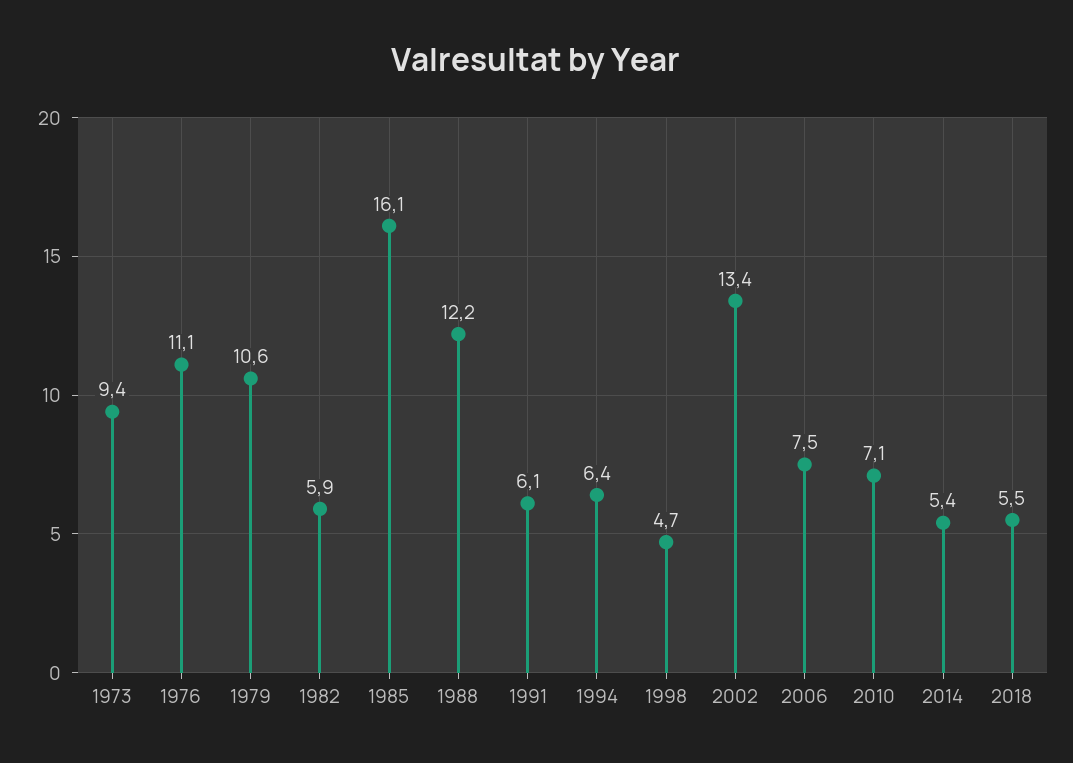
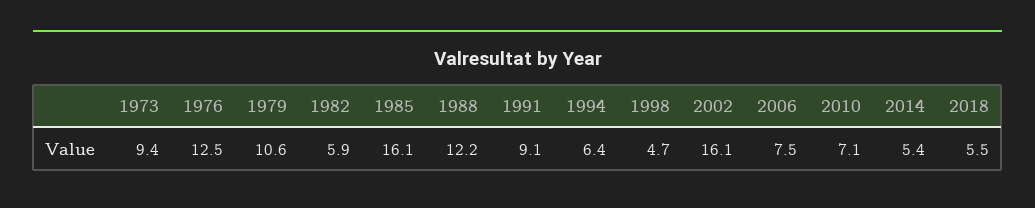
1976: 11.1 -> 12.5
1991: 6.1 -> 9.1
2002: 13.4 -> 16.1

